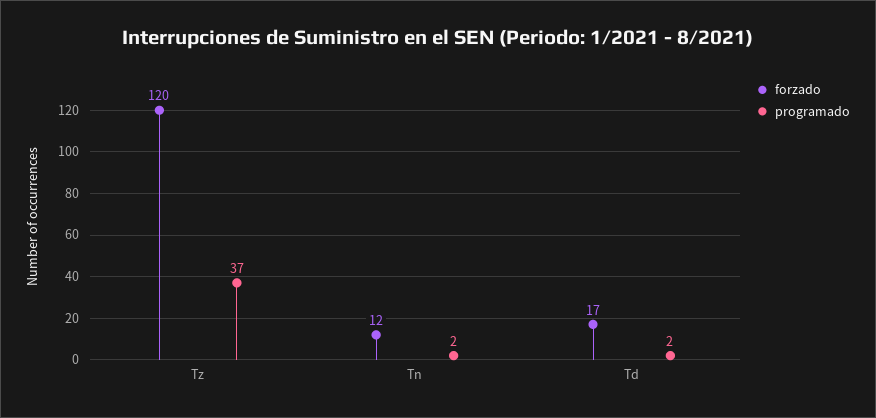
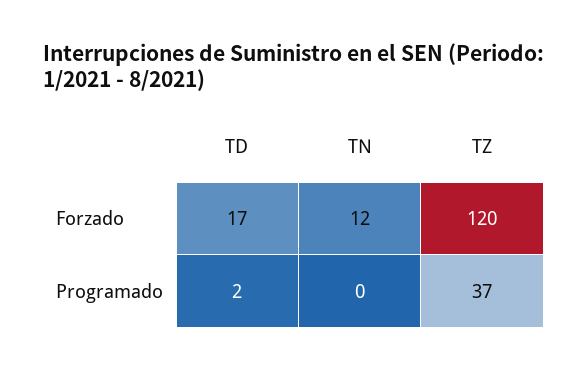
programado, Tn: 2 -> 0

